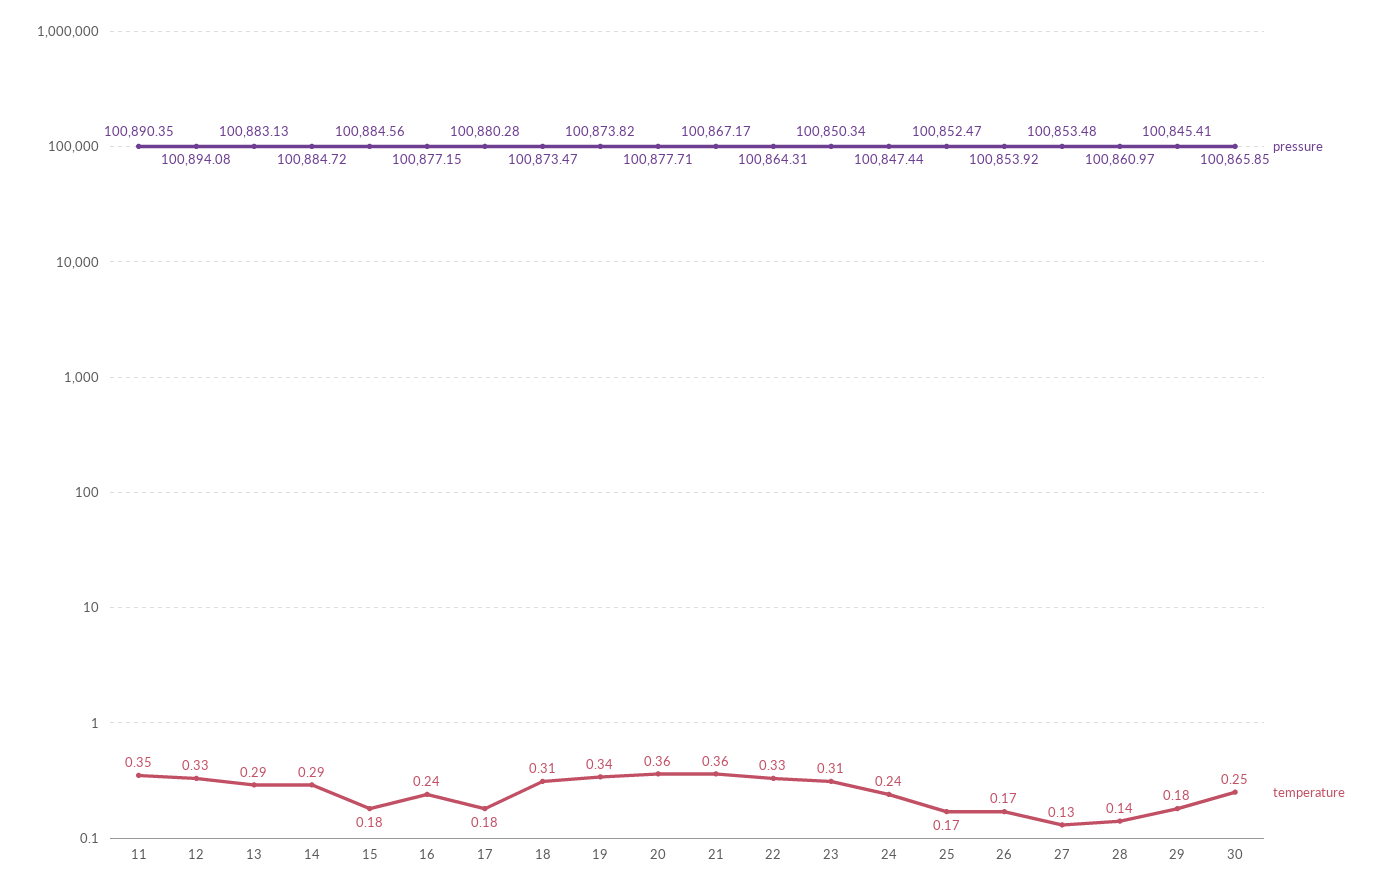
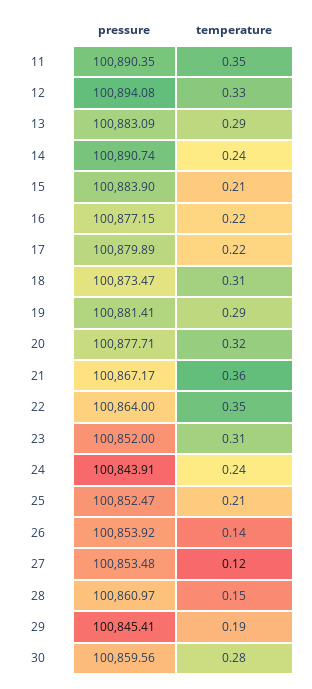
pressure, 13: 100883.13 -> 100883.09
pressure, 14: 100884.72 -> 100890.74
temperature, 14: 0.29 -> 0.24
pressure, 15: 100884.56 -> 100883.9
temperature, 15: 0.18 -> 0.21
temperature, 16: 0.24 -> 0.22
pressure, 17: 100880.28 -> 100879.89
temperature, 17: 0.18 -> 0.22
pressure, 19: 100873.82 -> 100881.41
temperature, 19: 0.34 -> 0.29
temperature, 20: 0.36 -> 0.32
pressure, 22: 100864.31 -> 100864
temperature, 22: 0.33 -> 0.35
pressure, 23: 100850.34 -> 100852
pressure, 24: 100847.44 -> 100843.91
temperature, 25: 0.17 -> 0.21
temperature, 26: 0.17 -> 0.14
temperature, 27: 0.13 -> 0.12
temperature, 28: 0.14 -> 0.15
temperature, 29: 0.18 -> 0.19
pressure, 30: 100865.85 -> 100859.56
temperature, 30: 0.25 -> 0.28

